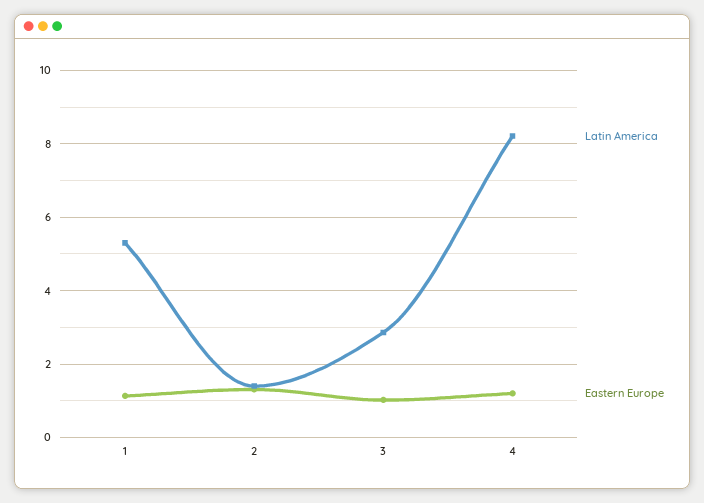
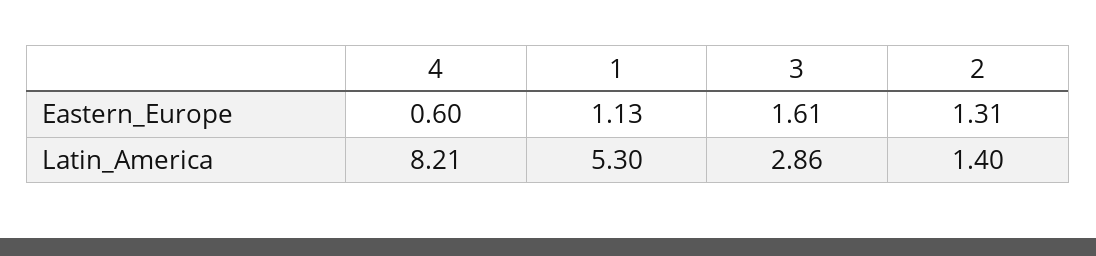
Eastern Europe, 3: 1 -> 1.61
Eastern Europe, 4: 1.2 -> 0.6

